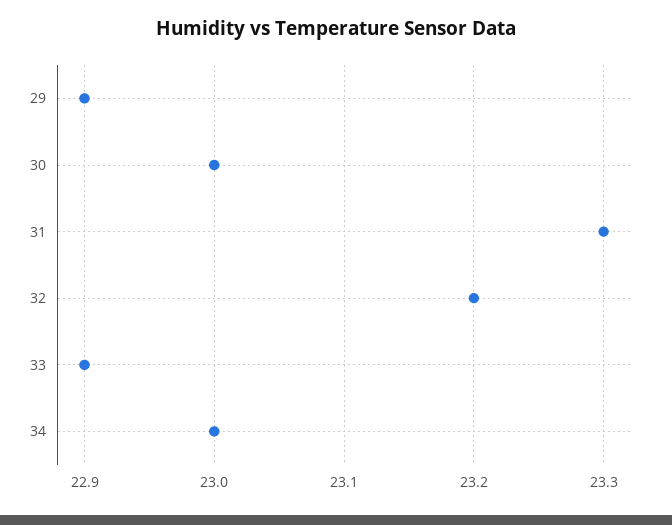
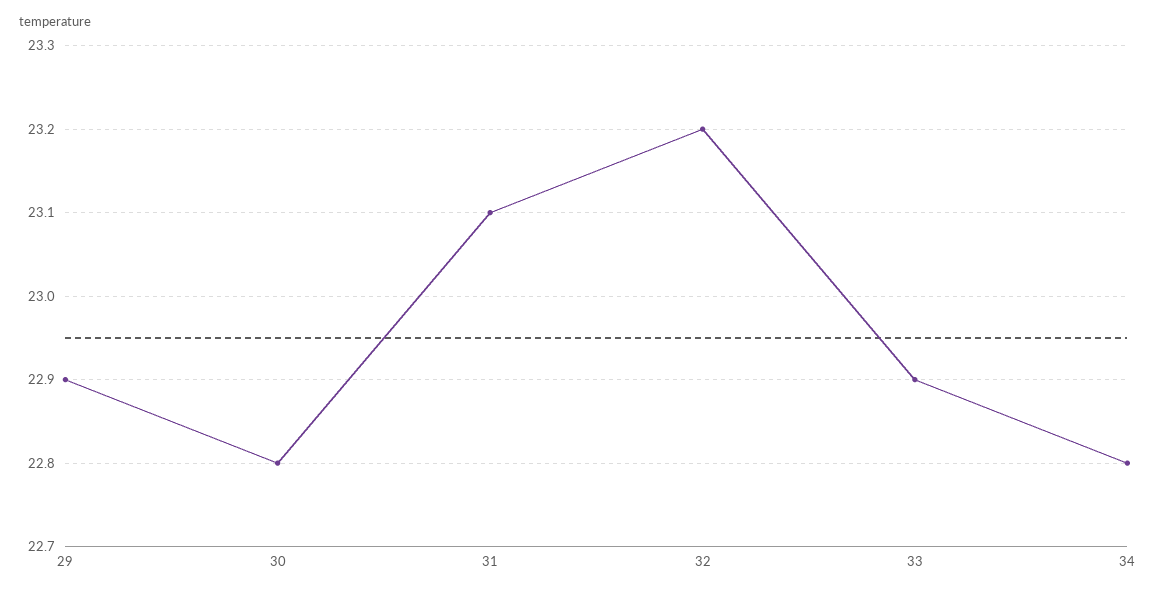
30: 23 -> 22.8
31: 23.3 -> 23.1
34: 23 -> 22.8

